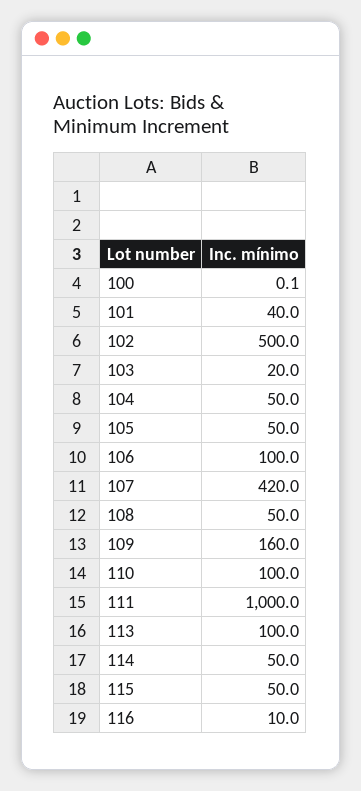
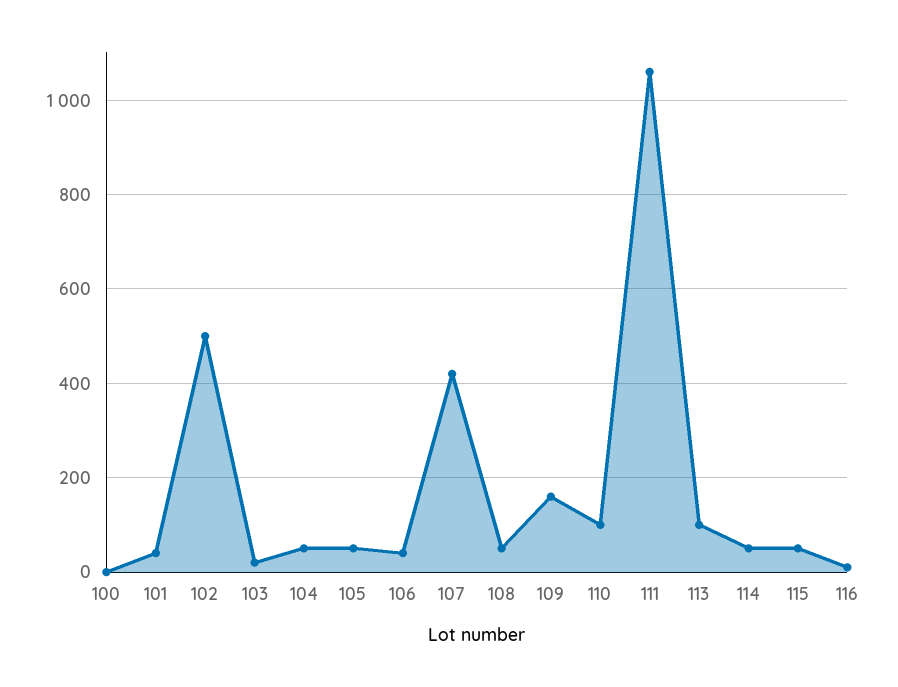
106: 100 -> 40
111: 1000 -> 1060

